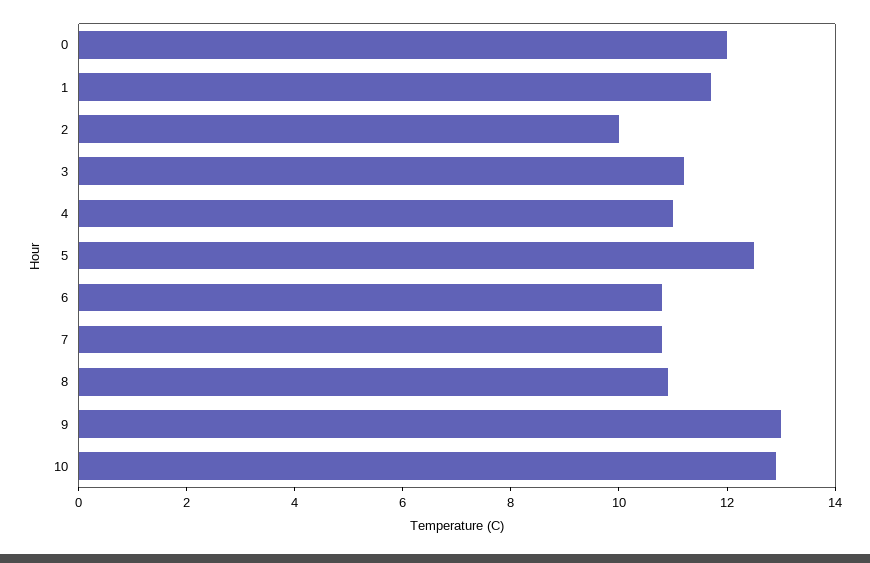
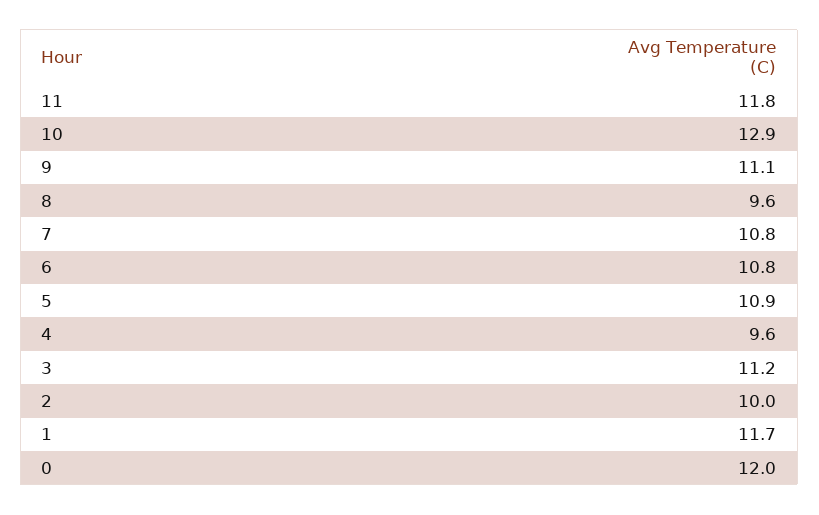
4: 11 -> 9.6
5: 12.5 -> 10.9
8: 11 -> 9.6
9: 13 -> 11.1
11: none -> 11.8

